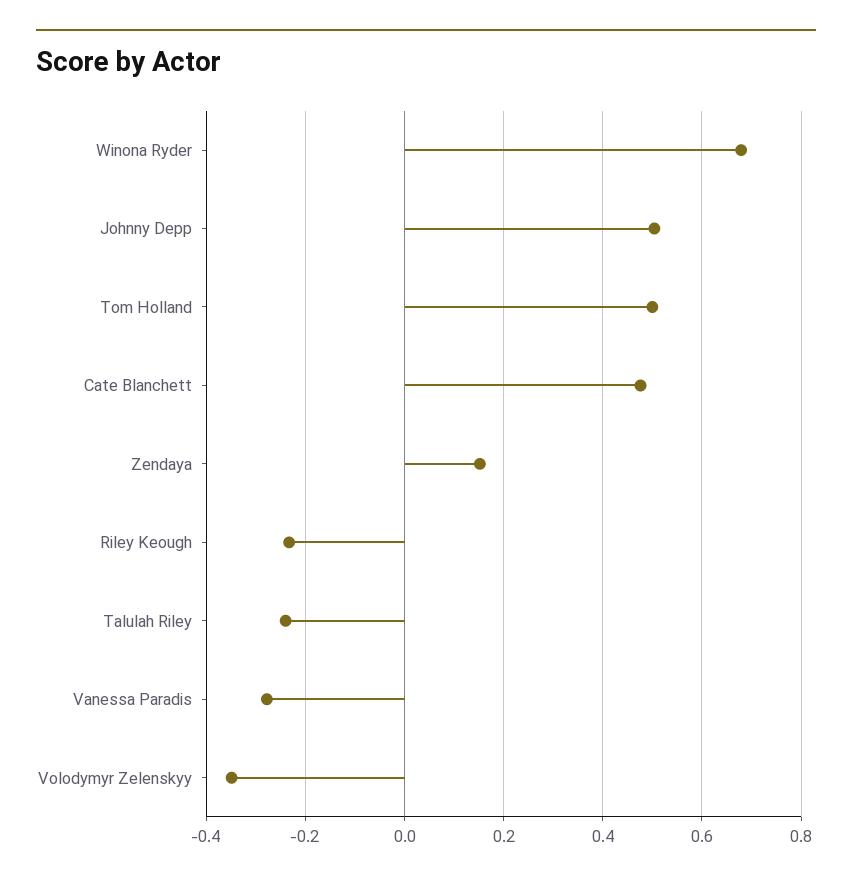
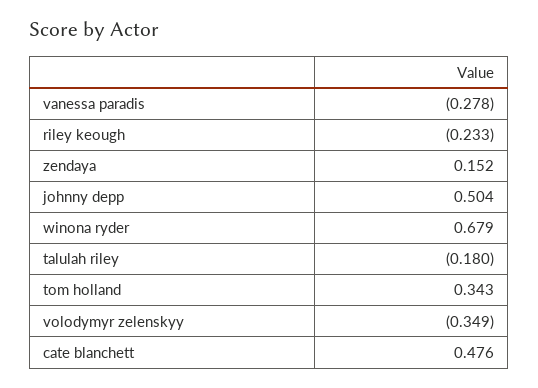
Tom Holland: 0.5 -> 0.343
Talulah Riley: -0.24 -> -0.18

